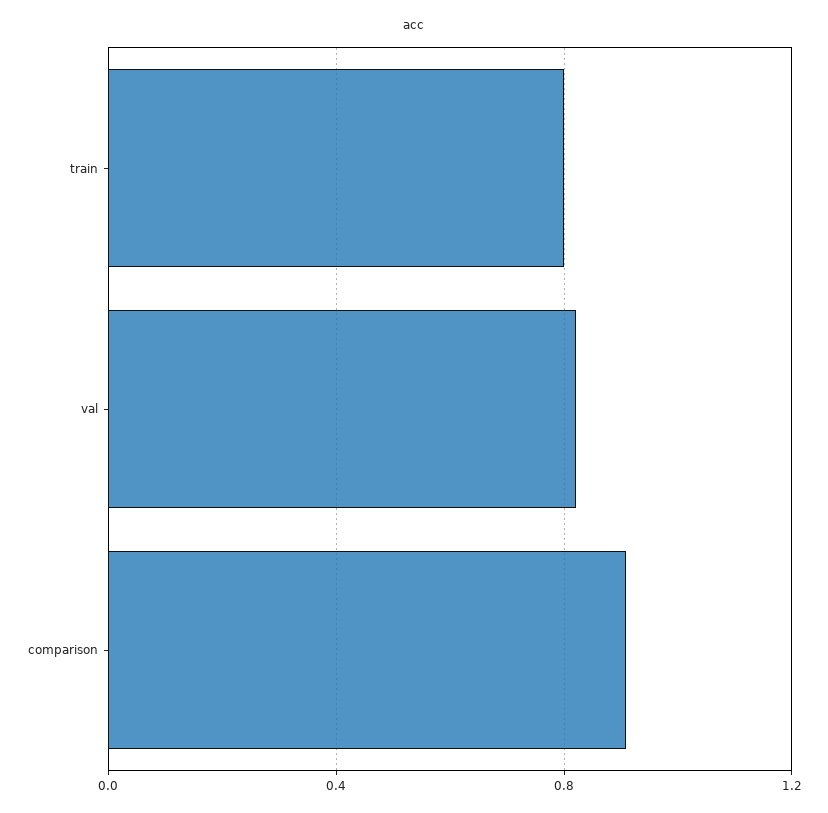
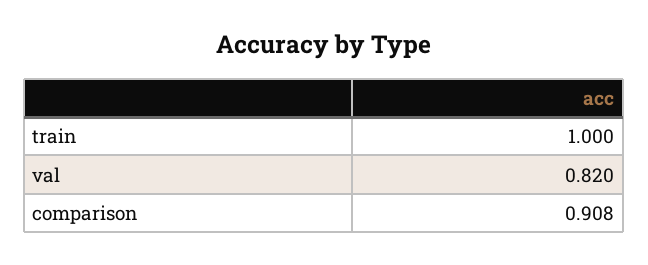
train: 0.8 -> 1

